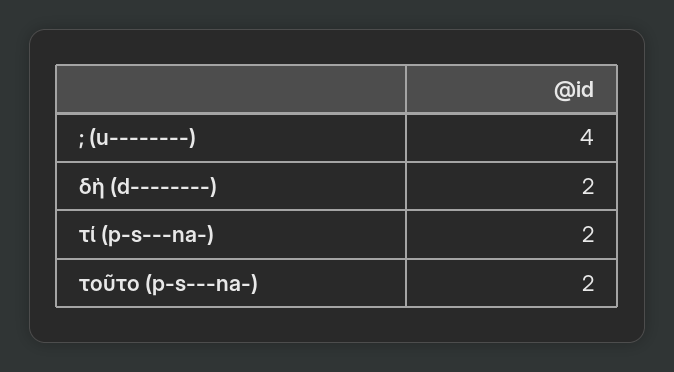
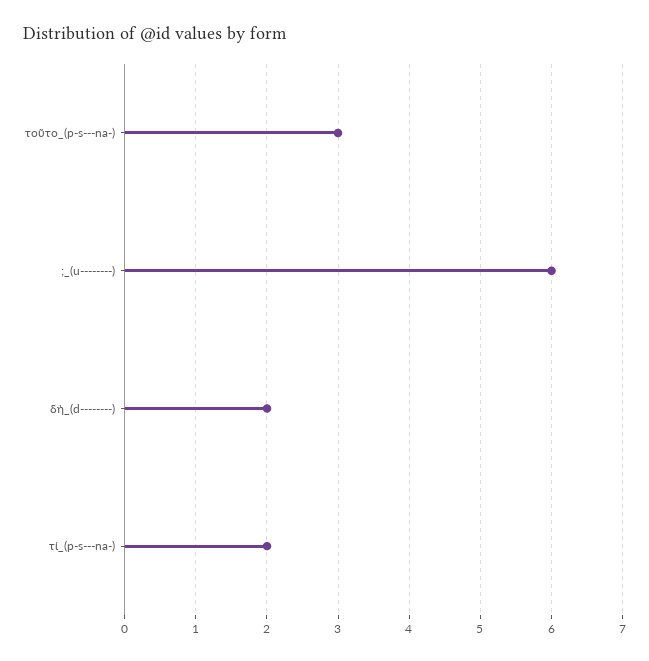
; (u--------): 4 -> 6
τοῦτο (p-s---na-): 2 -> 3

